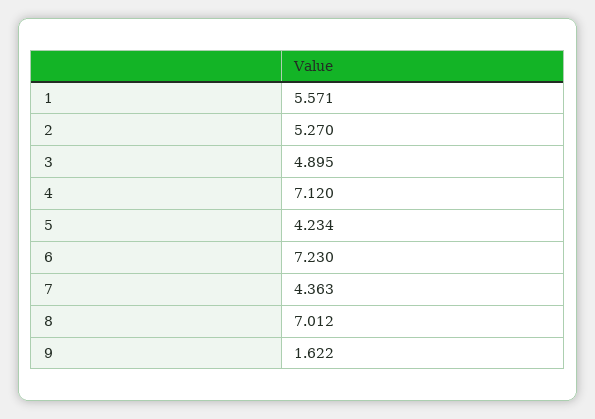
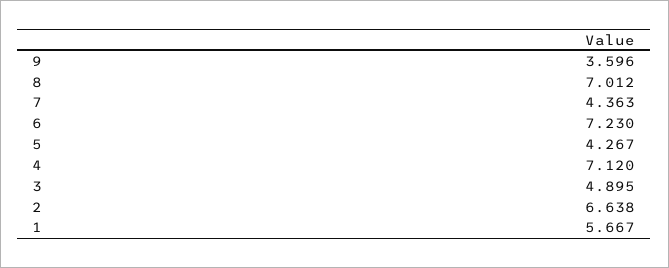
1: 5.571 -> 5.667
2: 5.27 -> 6.638
5: 4.234 -> 4.267
9: 1.622 -> 3.596

